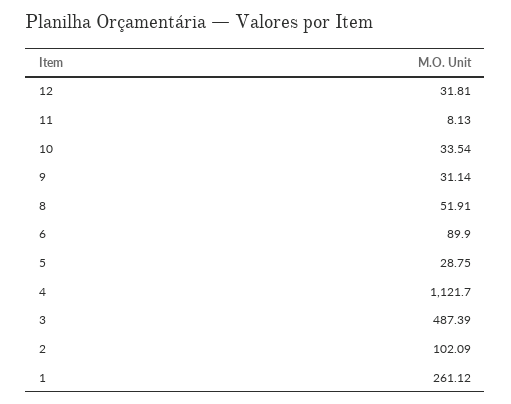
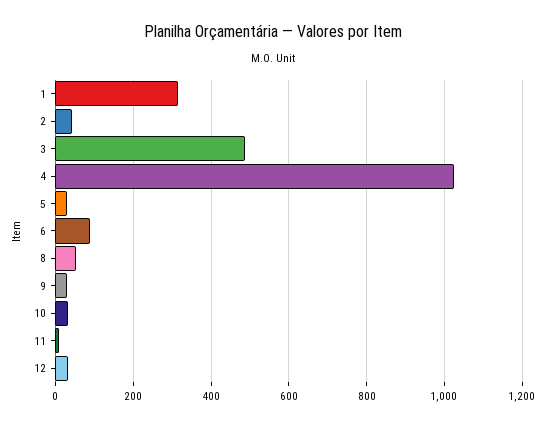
4: 1121.7 -> 1020
2: 102.09 -> 40
1: 261.12 -> 320

